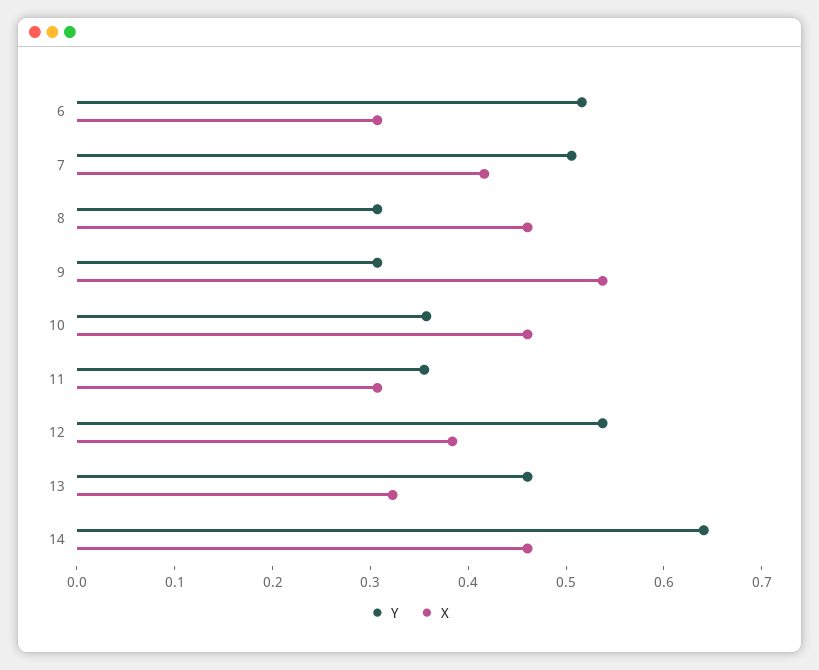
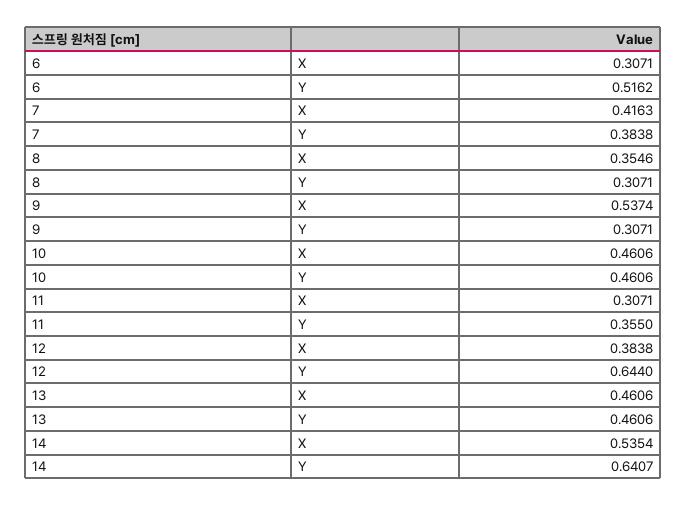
Y, 7: 0.5 -> 0.3838
X, 8: 0.46 -> 0.3546
Y, 10: 0.36 -> 0.4606
Y, 12: 0.54 -> 0.644
X, 13: 0.32 -> 0.4606
X, 14: 0.46 -> 0.5354

